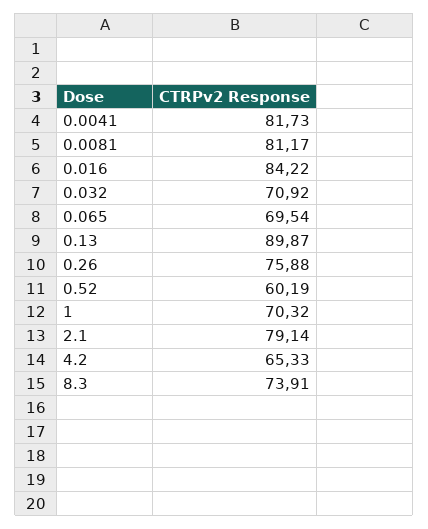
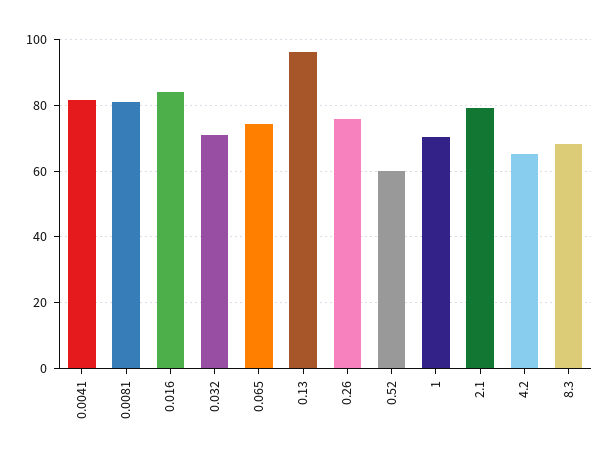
0.065: 69.54 -> 74
0.13: 89.87 -> 96
8.3: 73.91 -> 68

